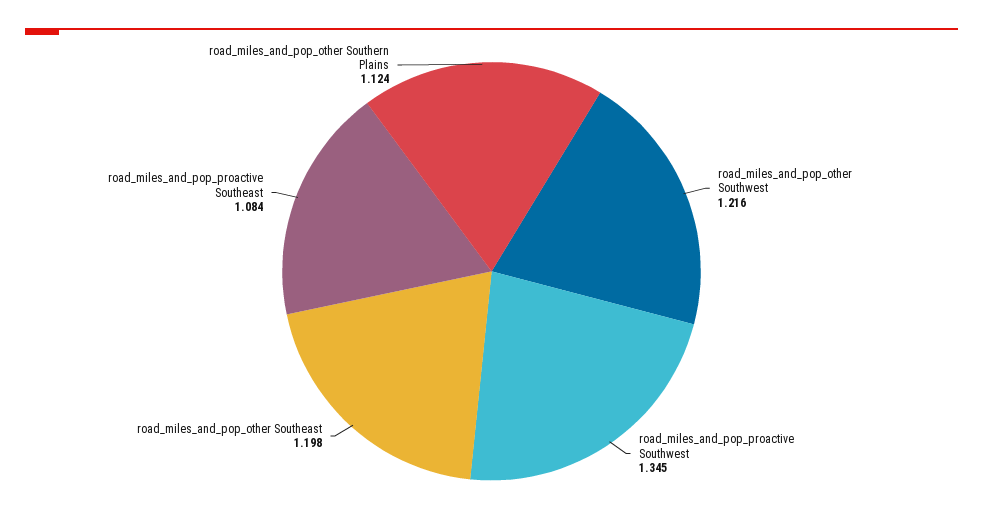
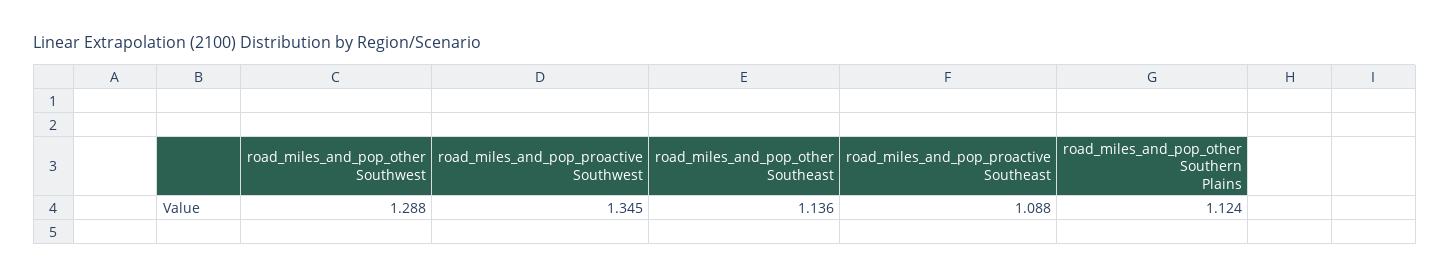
road_miles_and_pop_other Southwest: 1.216 -> 1.288
road_miles_and_pop_other Southeast: 1.198 -> 1.136
road_miles_and_pop_proactive Southeast: 1.084 -> 1.088

